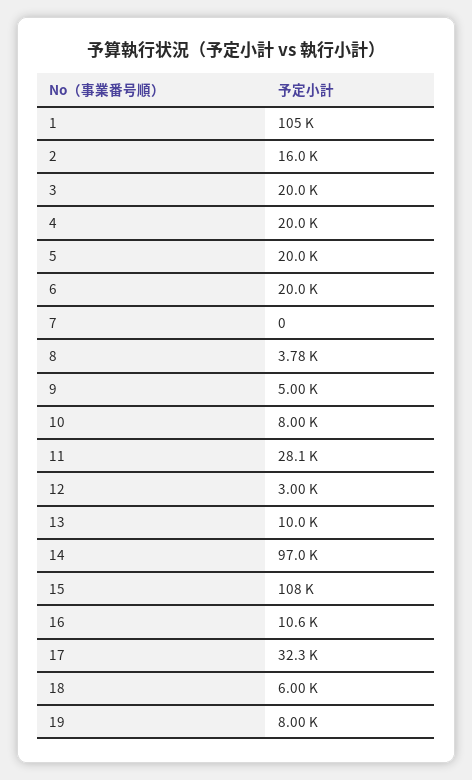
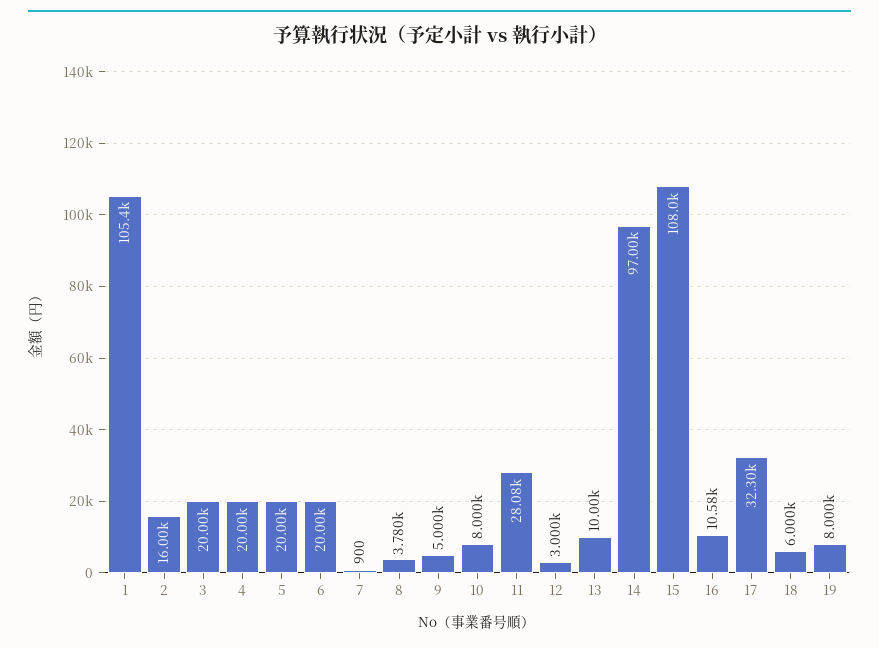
7: 0 -> 900

